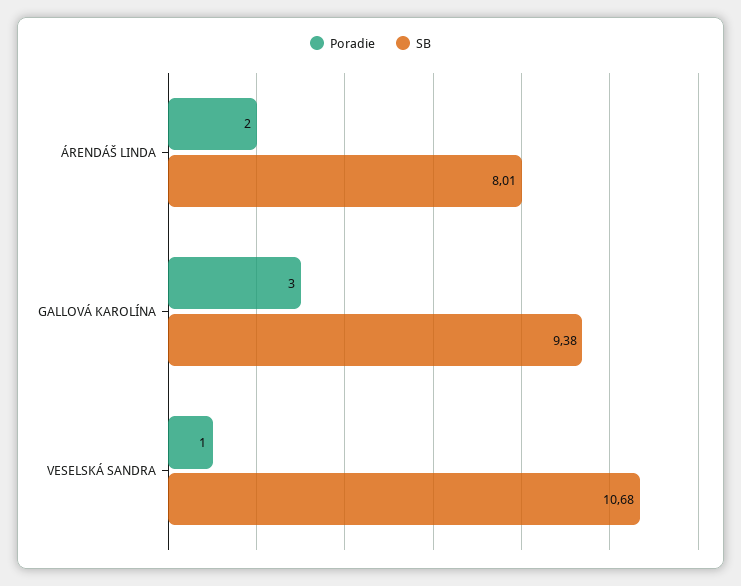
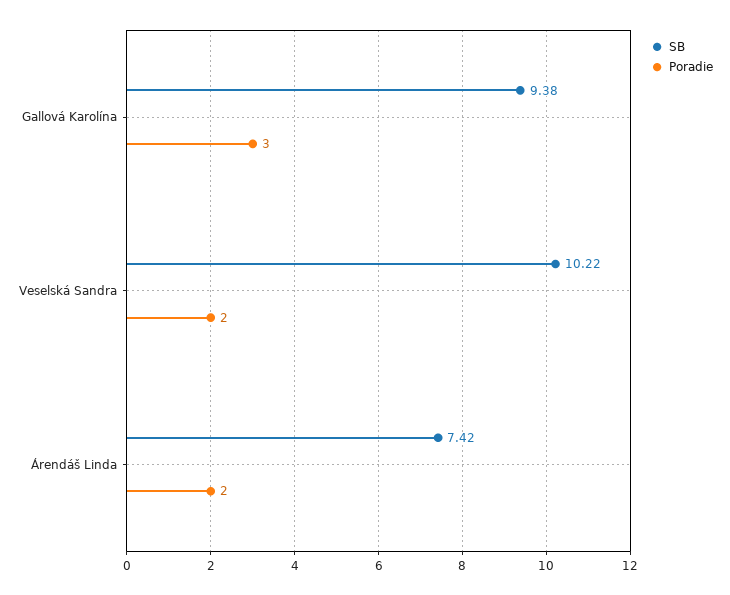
SB, ÁRENDÁŠ LINDA: 8.01 -> 7.42
Poradie, VESELSKÁ SANDRA: 1 -> 2
SB, VESELSKÁ SANDRA: 10.68 -> 10.22

